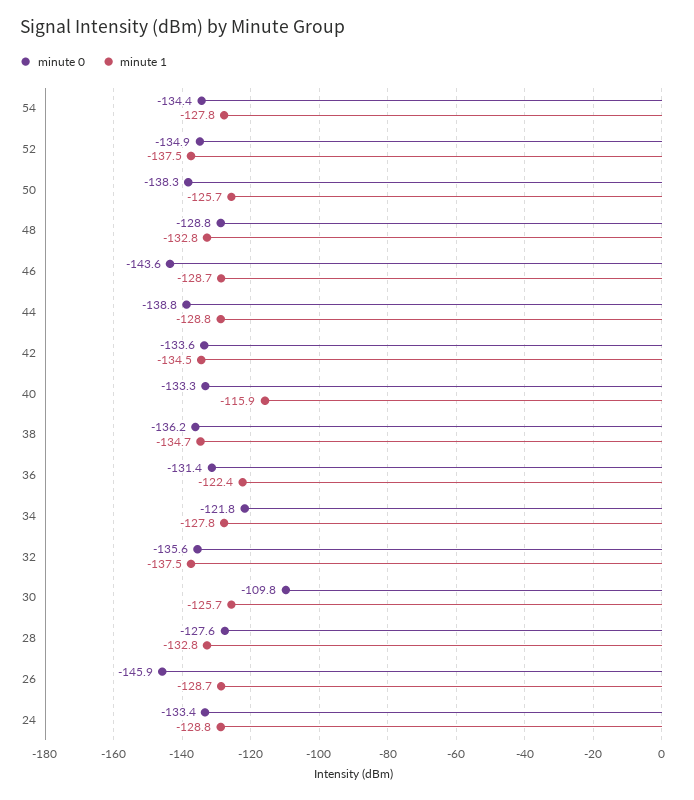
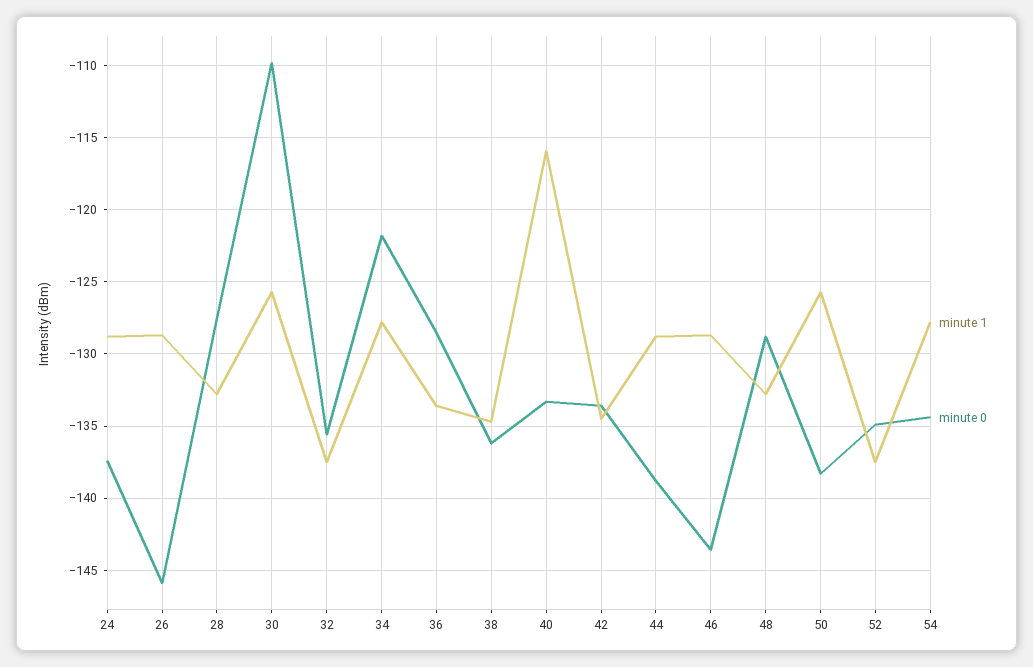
minute 0, 36: -131.4 -> -128.5
minute 1, 36: -122.4 -> -133.5
minute 0, 24: -133.4 -> -137.5

